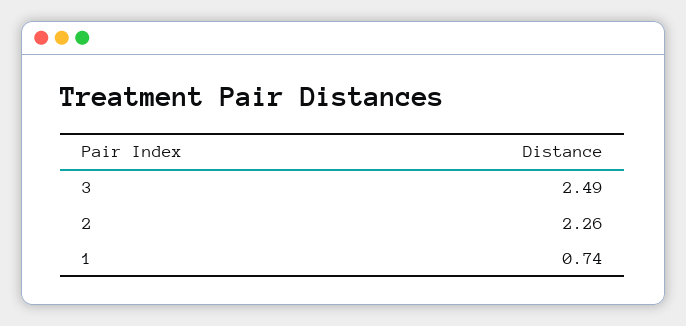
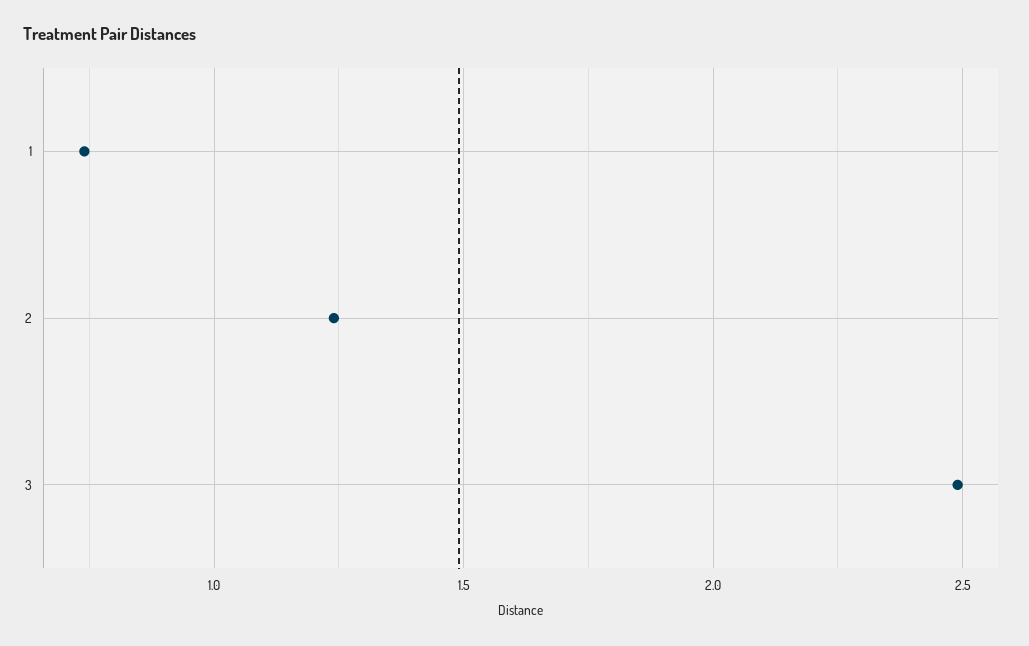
2: 2.26 -> 1.25

